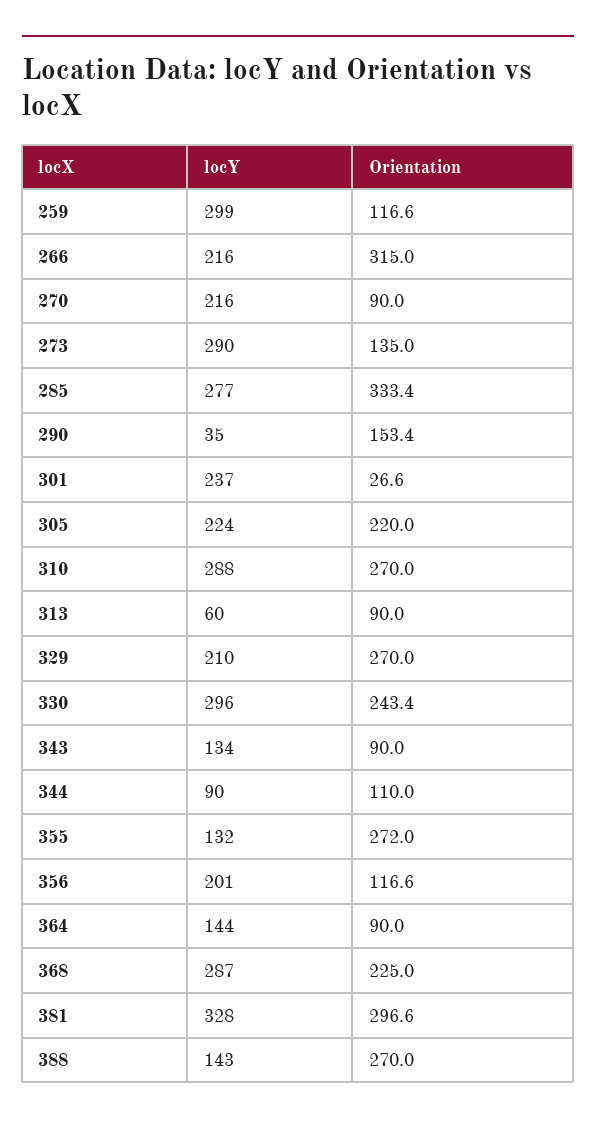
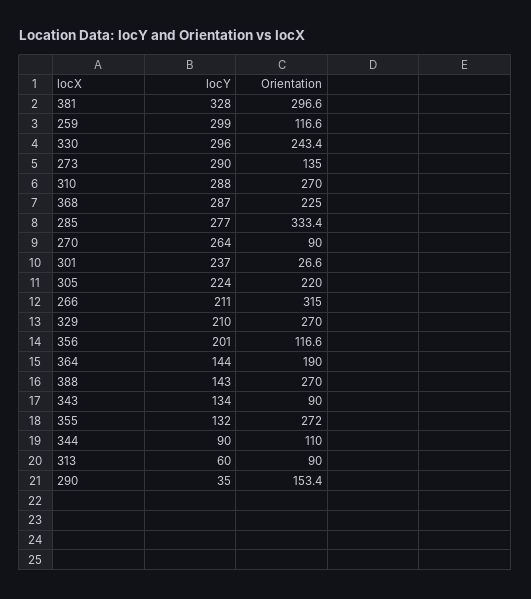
locY, 266: 216 -> 211
locY, 270: 216 -> 264
Orientation, 364: 90 -> 190

